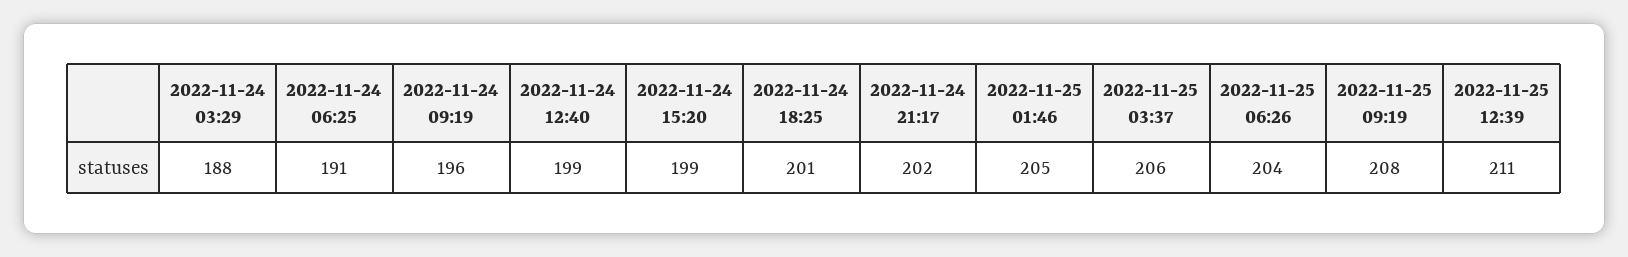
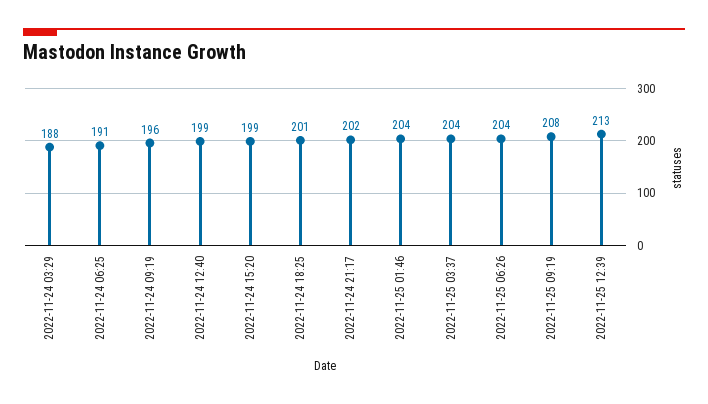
2022-11-25 01:46: 205 -> 204
2022-11-25 03:37: 206 -> 204
2022-11-25 12:39: 211 -> 213

